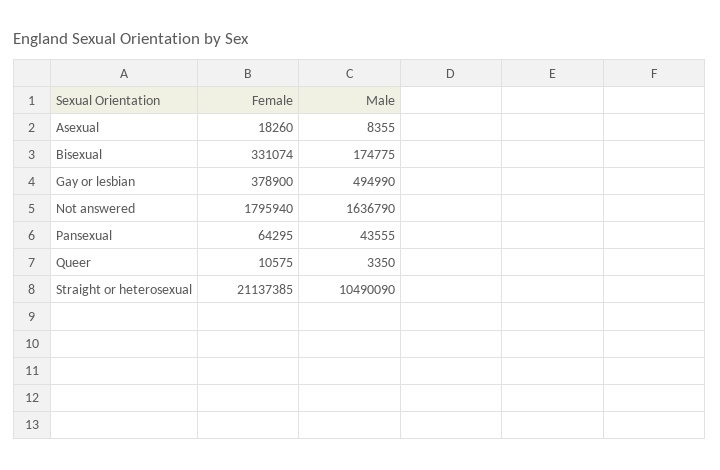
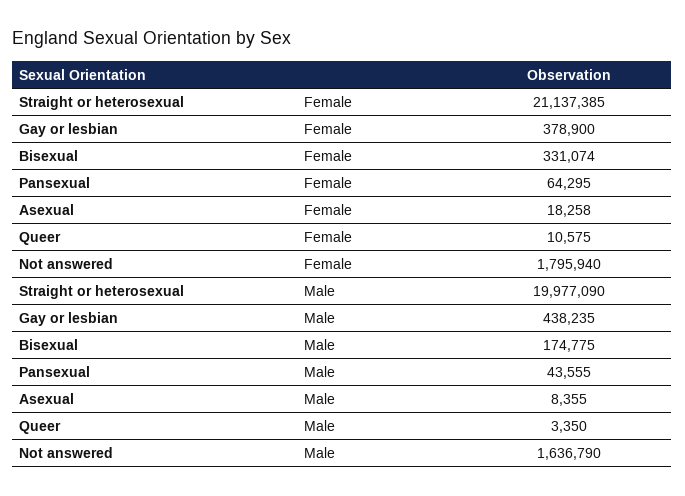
Female, Asexual: 18260 -> 18258
Male, Gay or lesbian: 494990 -> 438235
Male, Straight or heterosexual: 10490090 -> 19977090

